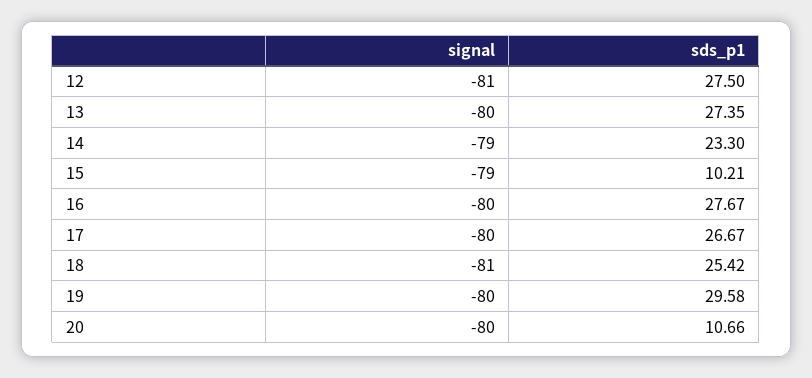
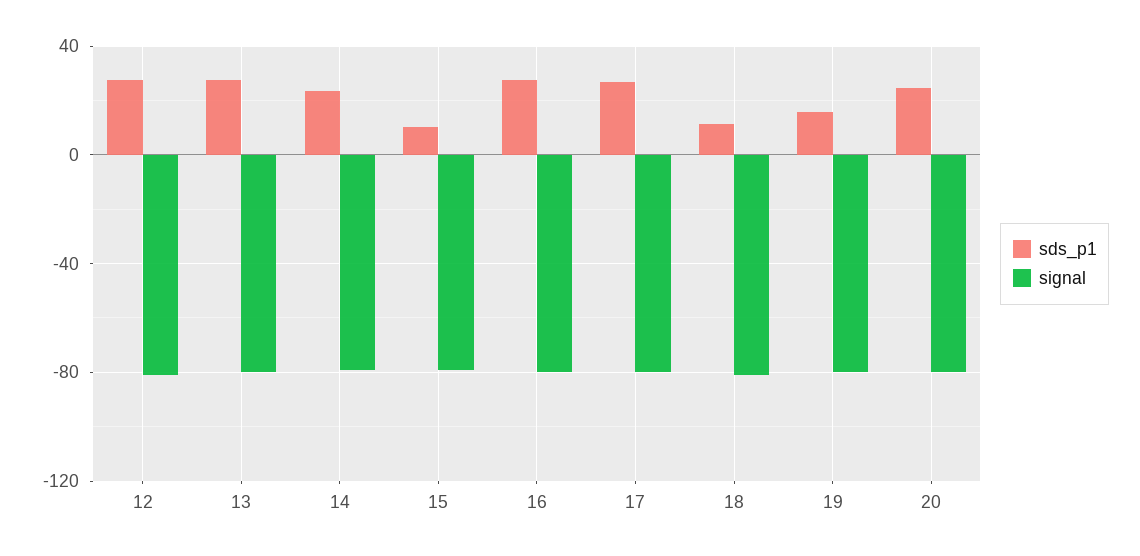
sds_p1, 18: 25.42 -> 10
sds_p1, 19: 29.58 -> 15
sds_p1, 20: 10.66 -> 25

